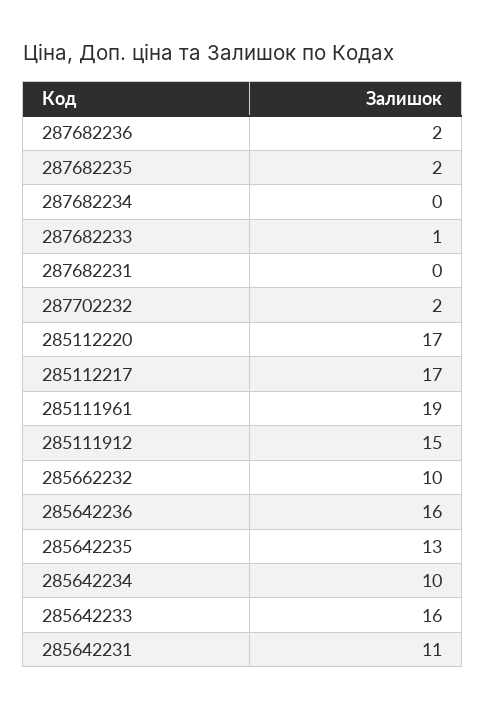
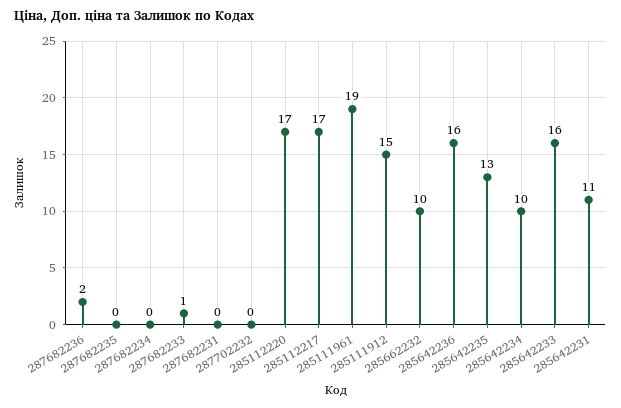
287682235: 2 -> 0
287702232: 2 -> 0

